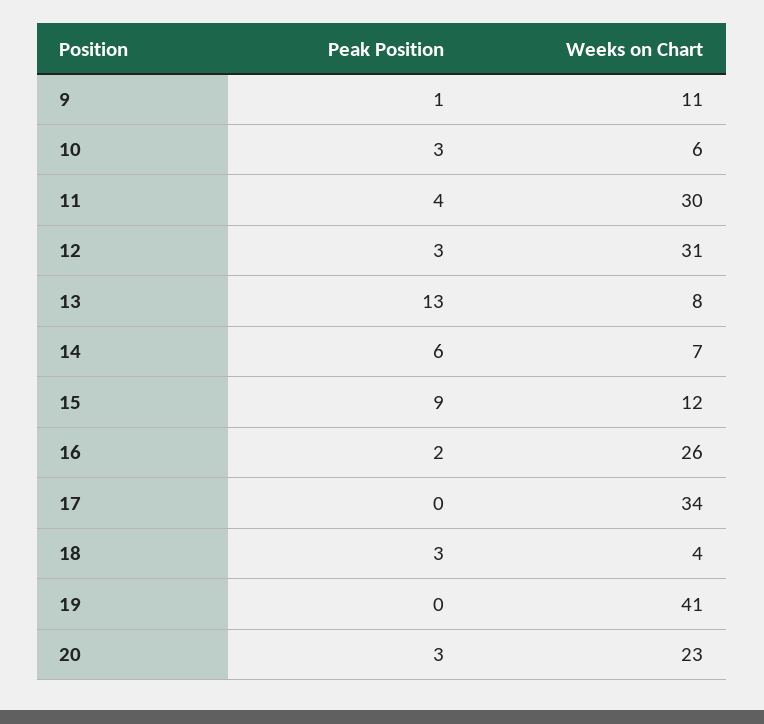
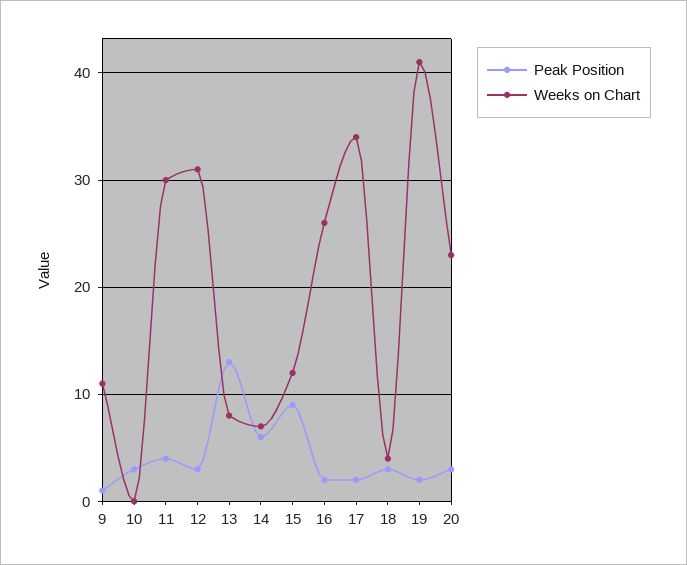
Weeks on Chart, 10: 6 -> 0
Peak Position, 17: 0 -> 2
Peak Position, 19: 0 -> 2

